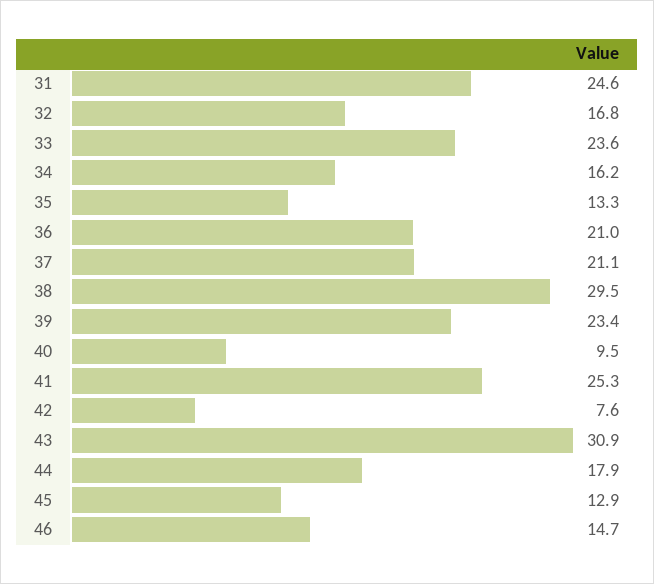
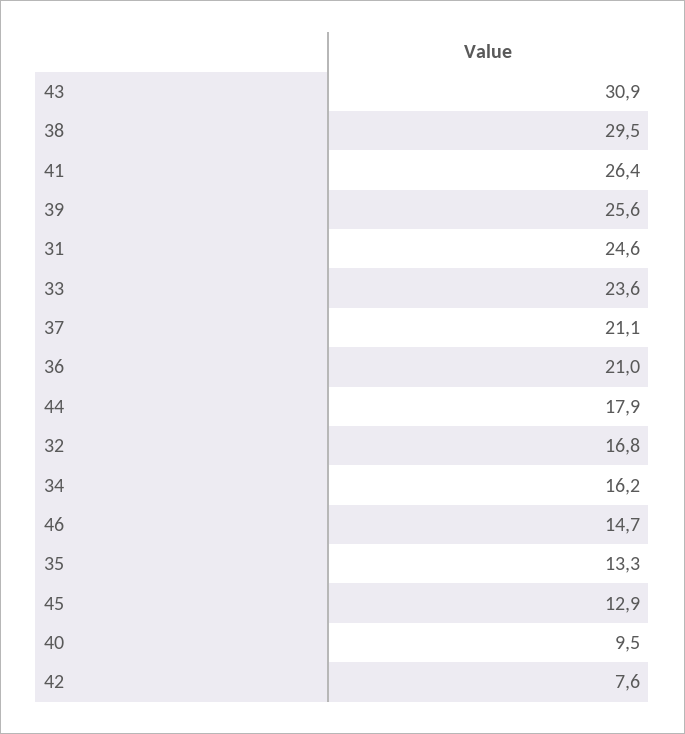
39: 23.4 -> 25.6
41: 25.3 -> 26.4

